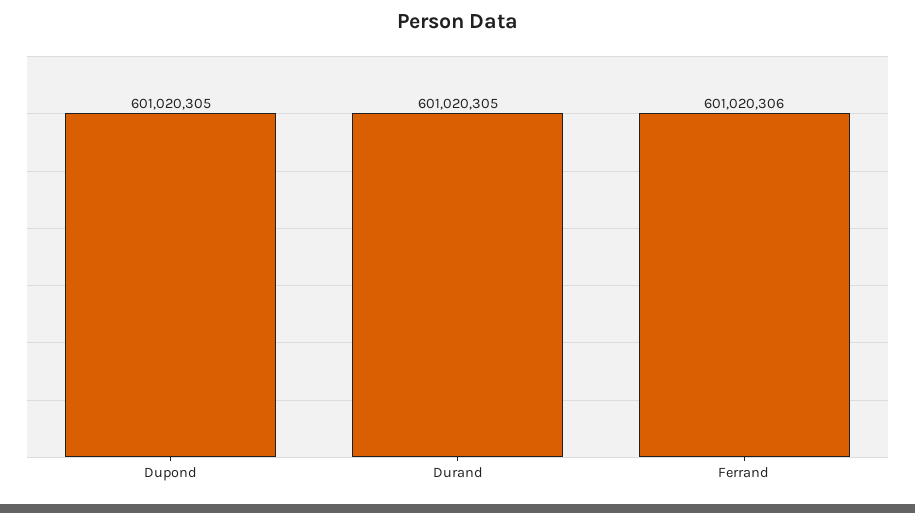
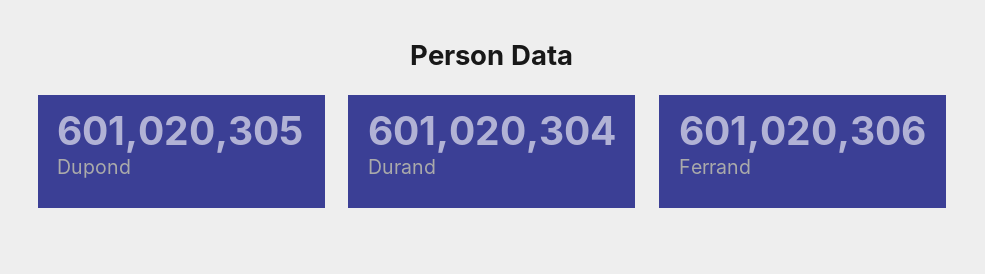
Durand: 601020305 -> 601020304

